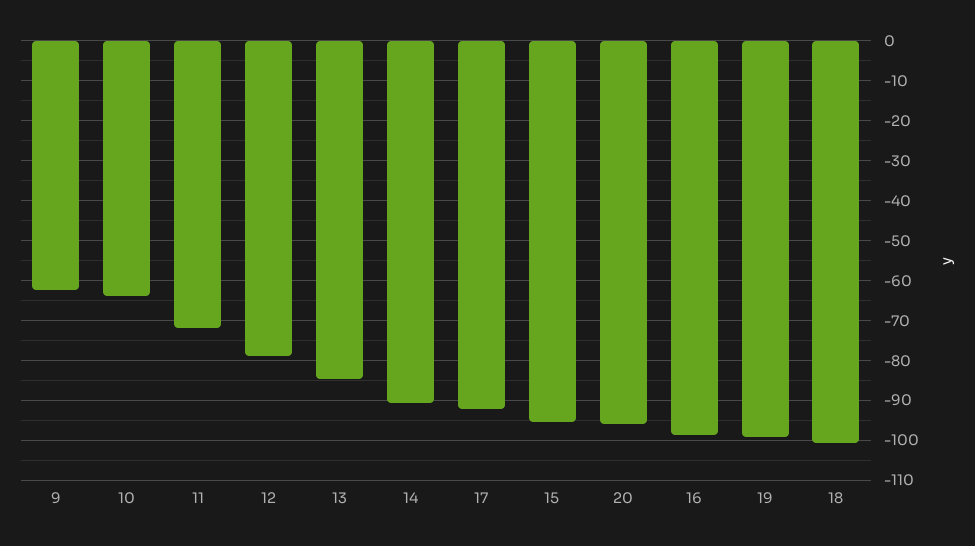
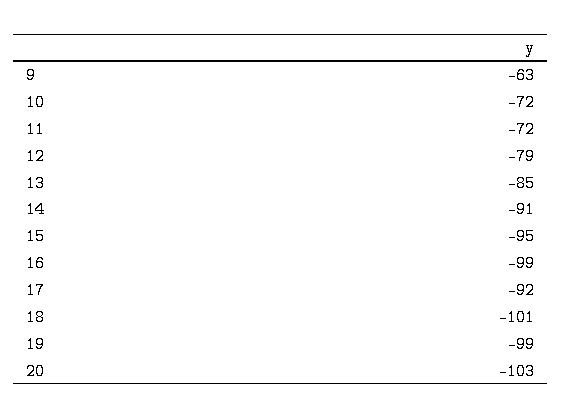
10: -64 -> -72
20: -96 -> -103

